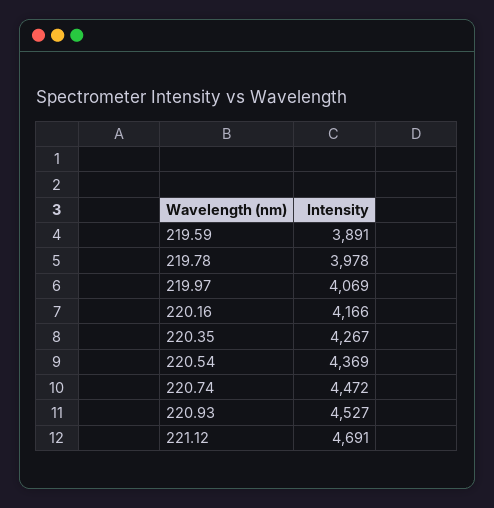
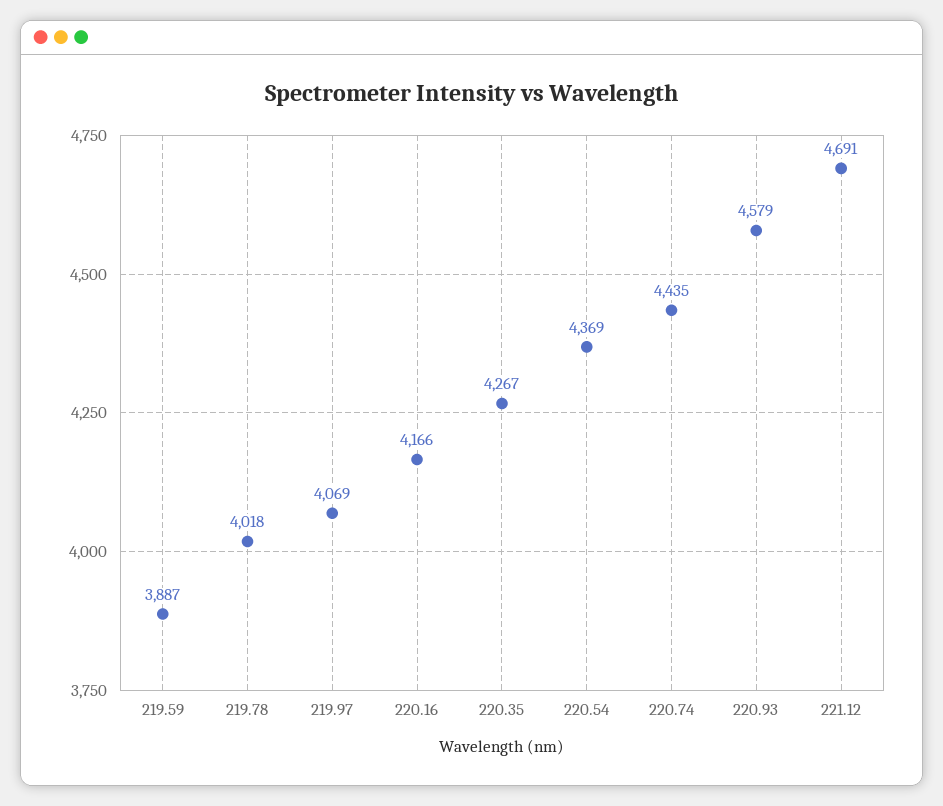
219.59: 3891 -> 3887
219.78: 3978 -> 4018
220.74: 4472 -> 4435
220.93: 4527 -> 4579

